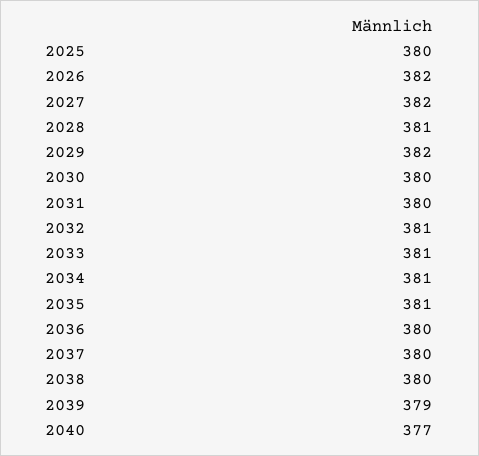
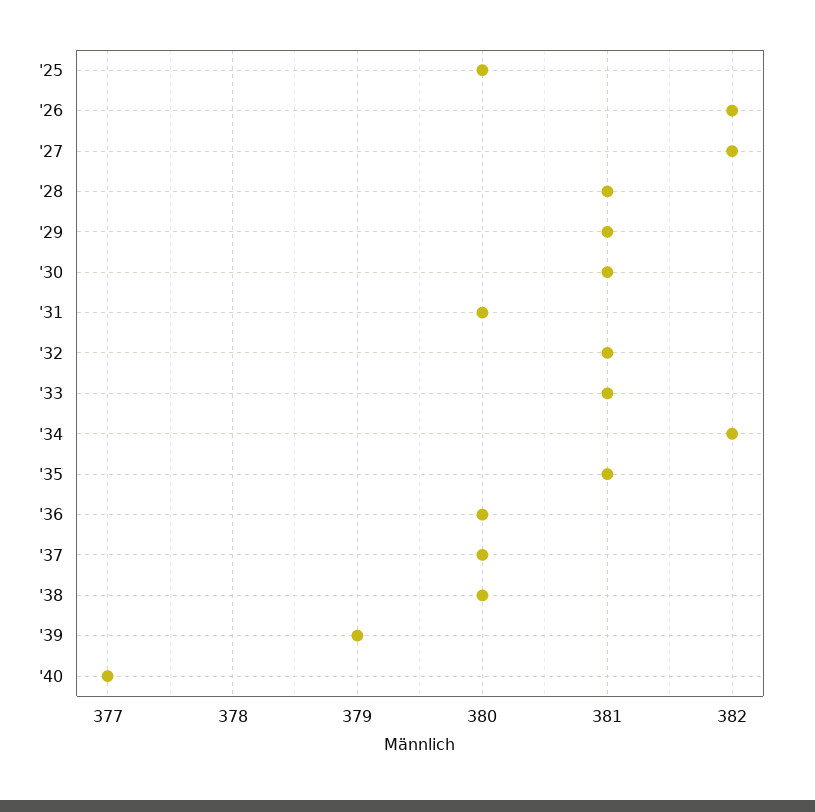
2029: 382 -> 381
2030: 380 -> 381
2034: 381 -> 382

